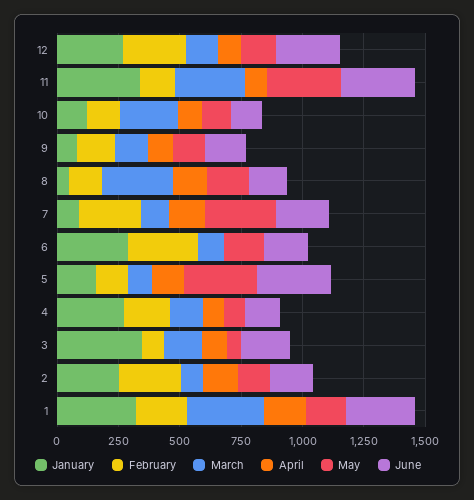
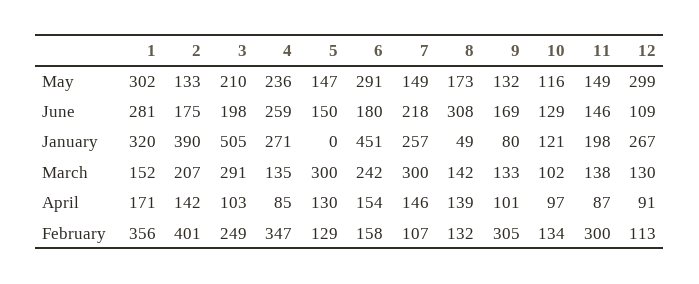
February, 12: 250 -> 113
May, 12: 150 -> 299
June, 12: 250 -> 109
January, 11: 350 -> 198
February, 11: 150 -> 300
March, 11: 300 -> 138
May, 11: 300 -> 149
June, 11: 300 -> 146
March, 10: 250 -> 102
February, 9: 150 -> 305
March, 8: 300 -> 142
June, 8: 150 -> 308
January, 7: 100 -> 257
February, 7: 250 -> 107
March, 7: 100 -> 300
May, 7: 300 -> 149
January, 6: 300 -> 451
February, 6: 300 -> 158
March, 6: 100 -> 242
April, 6: 0 -> 154
May, 6: 150 -> 291
January, 5: 150 -> 0
March, 5: 100 -> 300
May, 5: 300 -> 147
June, 5: 300 -> 150
February, 4: 200 -> 347
May, 4: 100 -> 236
June, 4: 150 -> 259
January, 3: 350 -> 505
February, 3: 100 -> 249
March, 3: 150 -> 291
May, 3: 50 -> 210
January, 2: 250 -> 390
February, 2: 250 -> 401
March, 2: 100 -> 207
February, 1: 200 -> 356
March, 1: 300 -> 152
May, 1: 150 -> 302

